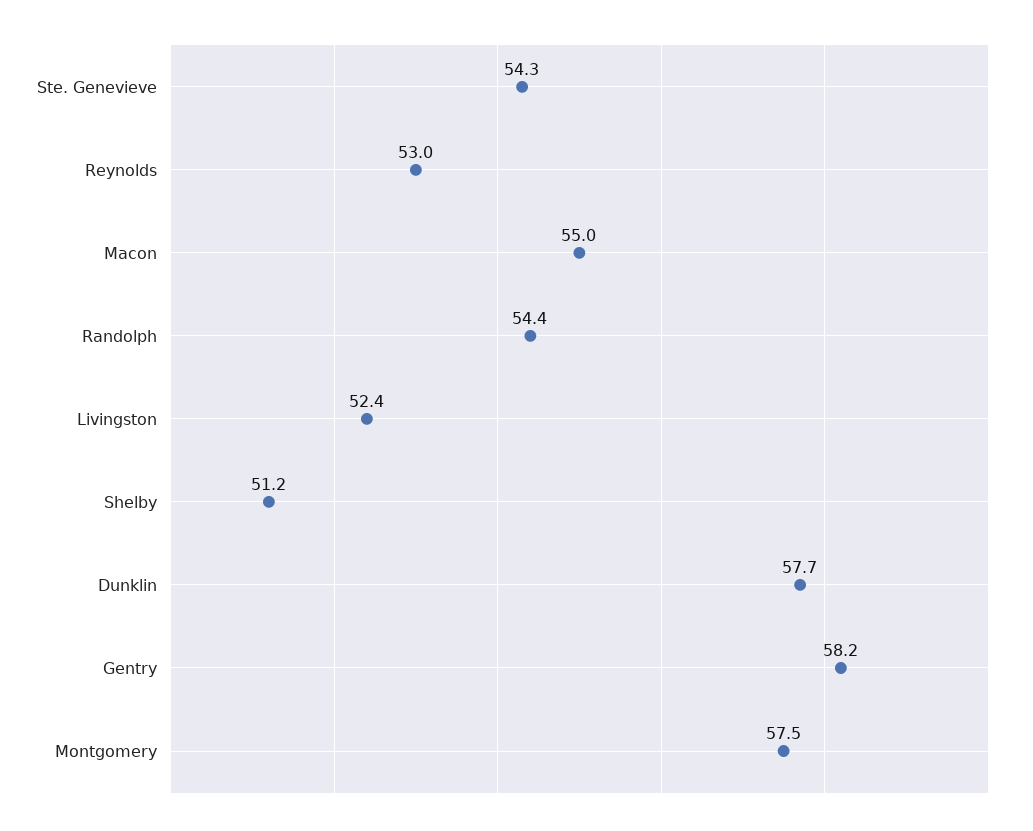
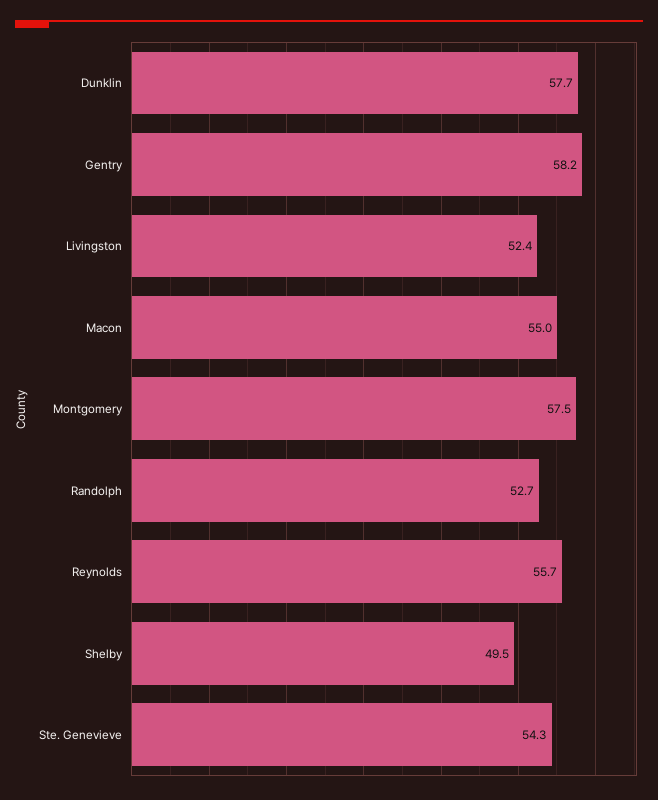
Reynolds: 53 -> 55.7
Randolph: 54.4 -> 52.7
Shelby: 51.2 -> 49.5

